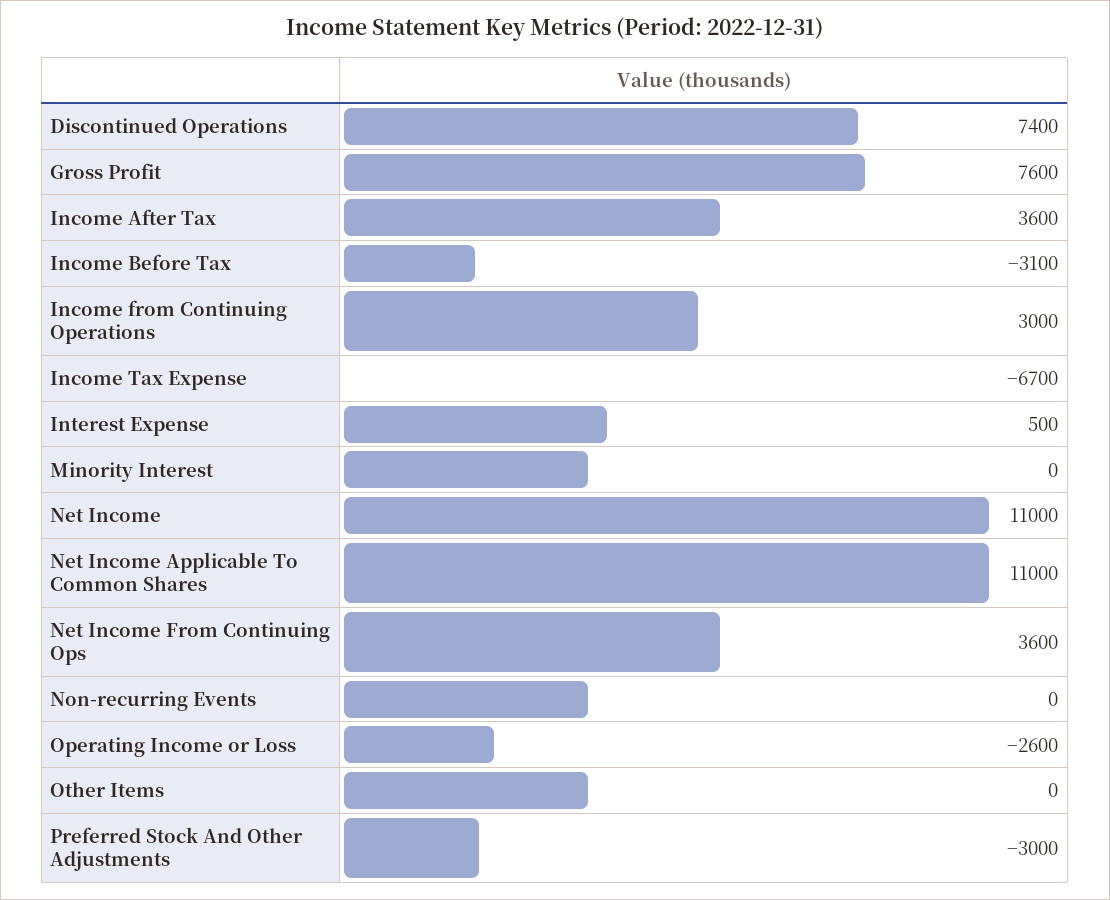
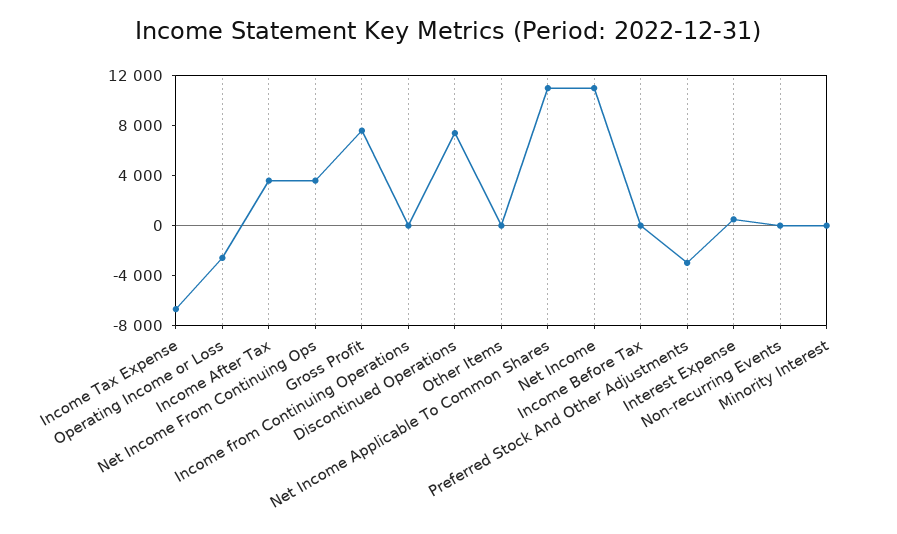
Income Before Tax: -3100 -> 0
Income from Continuing Operations: 3000 -> 0

